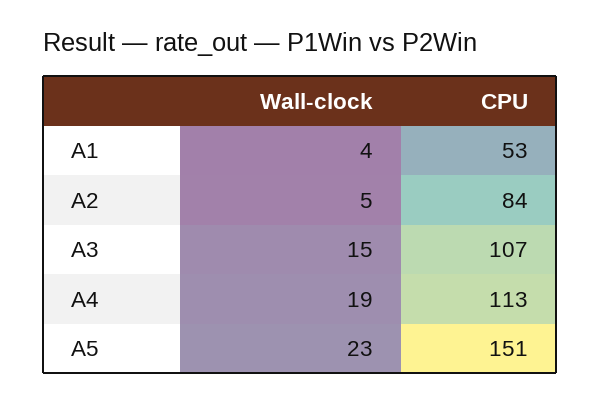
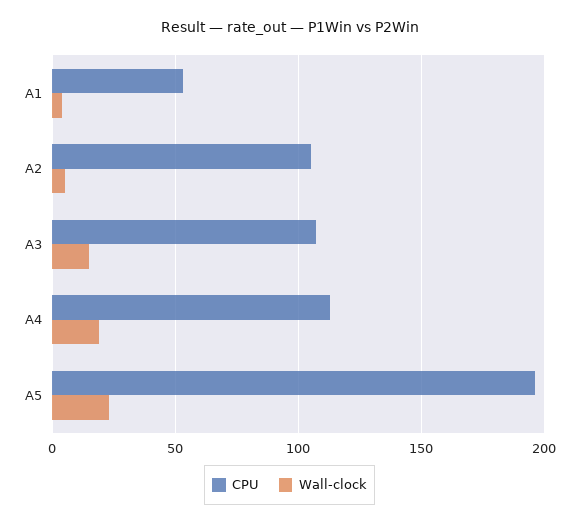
CPU, A2: 84 -> 105
CPU, A5: 151 -> 195

